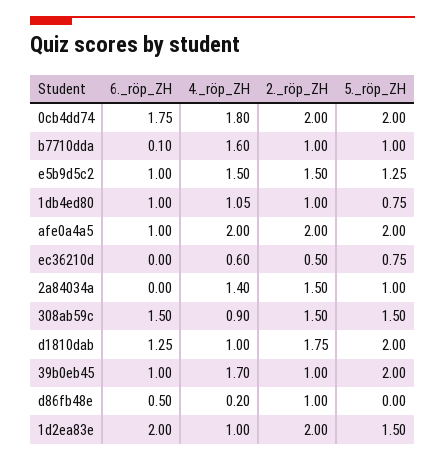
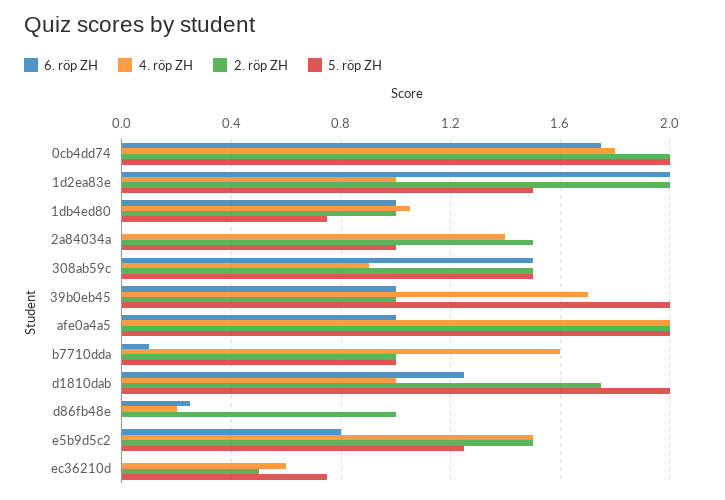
6._röp_ZH, e5b9d5c2: 1 -> 0.8
6._röp_ZH, d86fb48e: 0.5 -> 0.25

